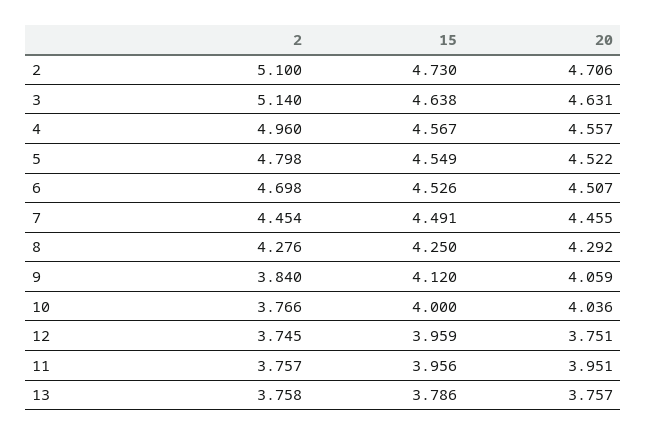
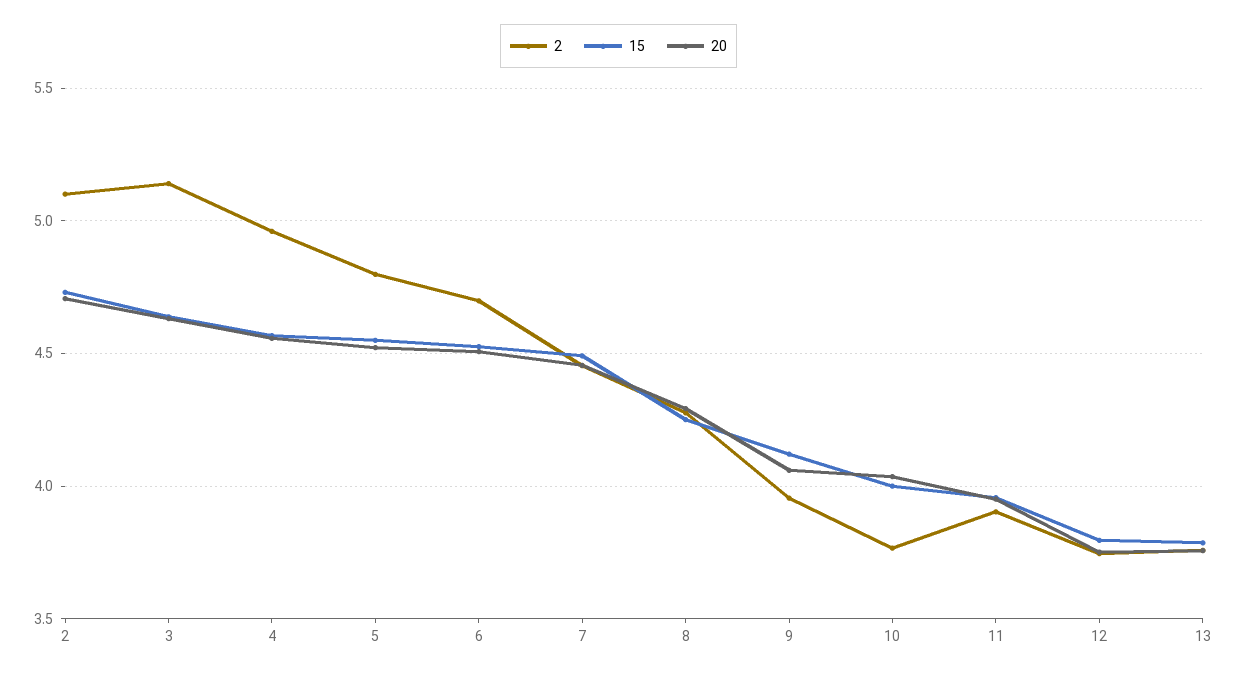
2, 9: 3.84 -> 3.95
15, 12: 3.959 -> 3.8
2, 11: 3.757 -> 3.9

